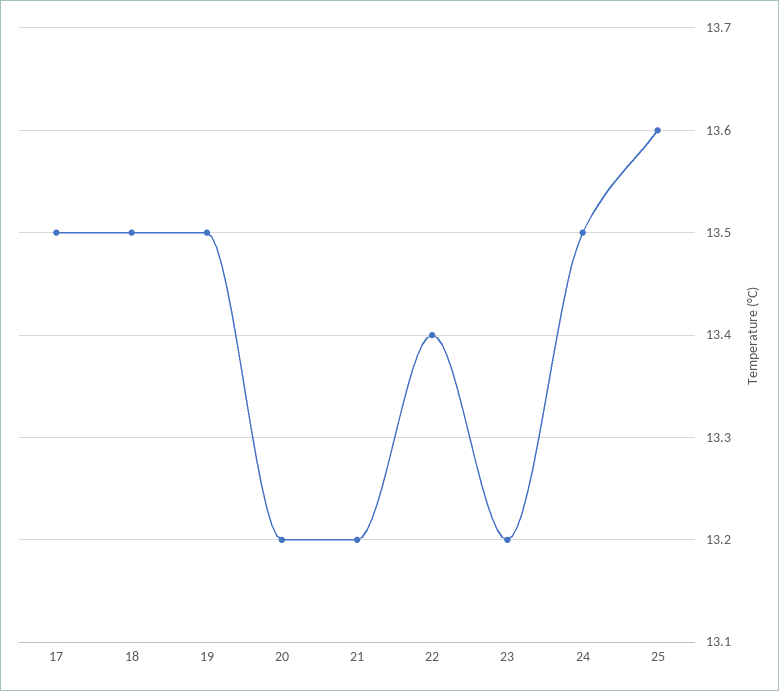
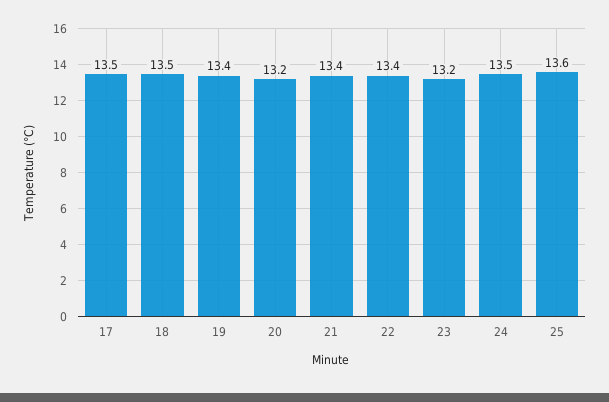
19: 13.5 -> 13.4
21: 13.2 -> 13.4

